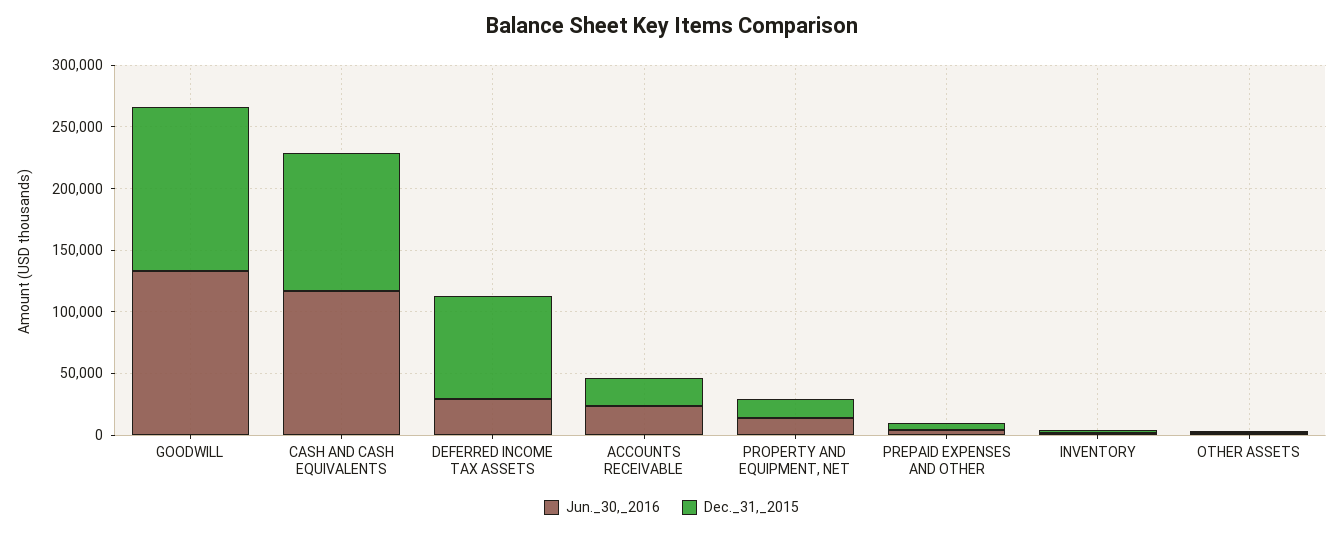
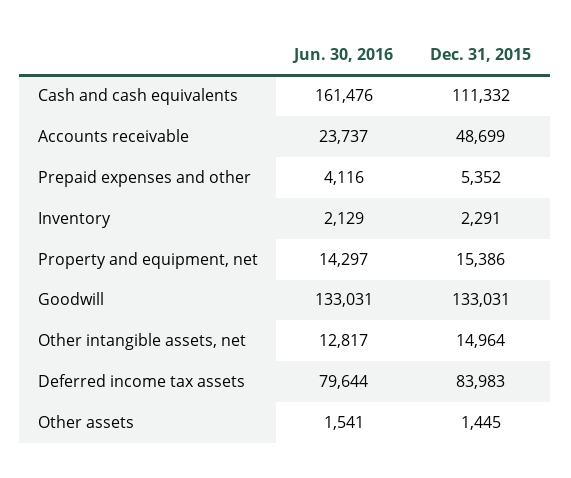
Jun._30,_2016, CASH AND CASH EQUIVALENTS: 120000 -> 161476
Jun._30,_2016, DEFERRED INCOME TAX ASSETS: 30000 -> 79644
Dec._31,_2015, ACCOUNTS RECEIVABLE: 20000 -> 48699
Jun._30,_2016, Other intangible assets, net: none -> 12817
Dec._31,_2015, Other intangible assets, net: none -> 14964

